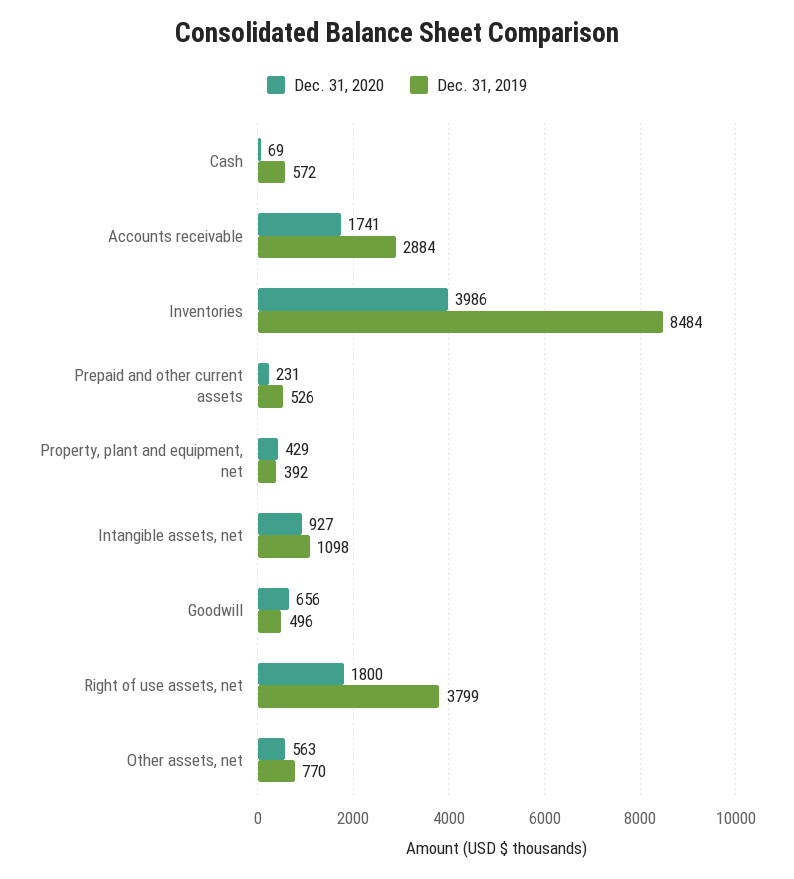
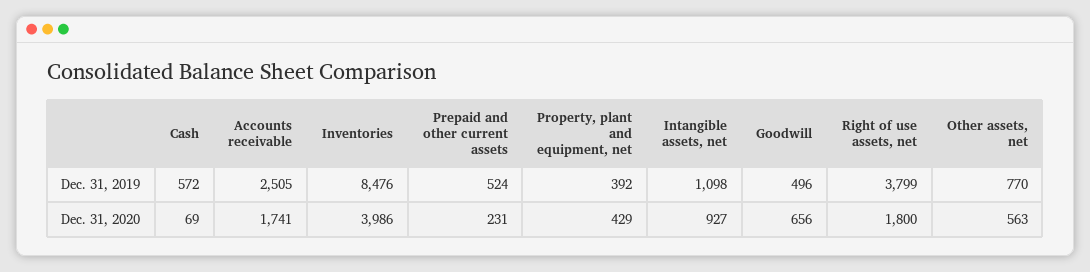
Dec. 31, 2019, Accounts receivable: 2884 -> 2505
Dec. 31, 2019, Inventories: 8484 -> 8476
Dec. 31, 2019, Prepaid and other current assets: 526 -> 524

